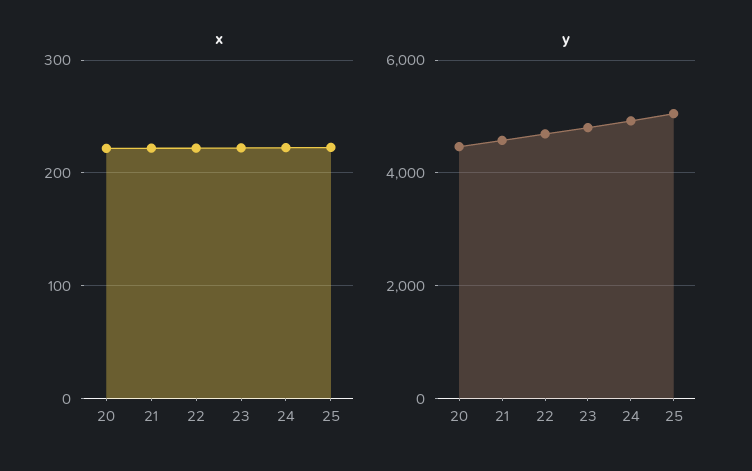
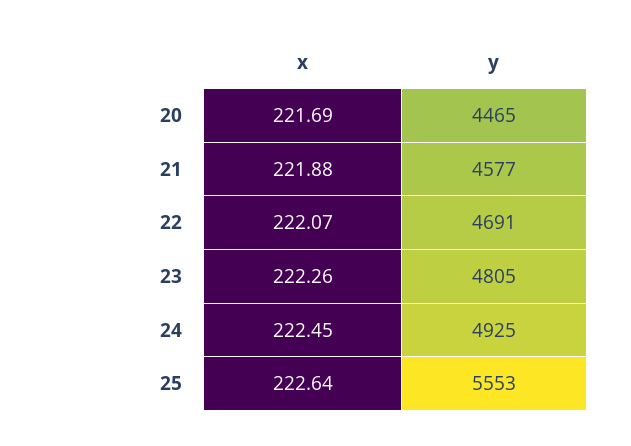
y, 25: 5000 -> 5553

